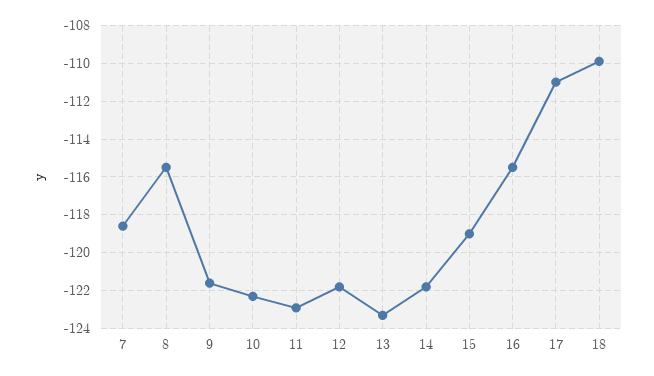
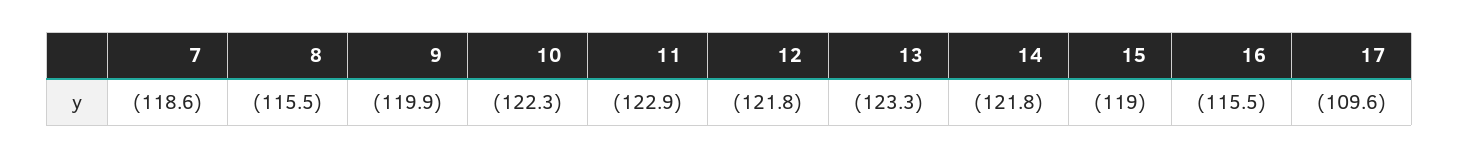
9: -121.5 -> -119.9
17: -111 -> -109.6
18: -110 -> none

